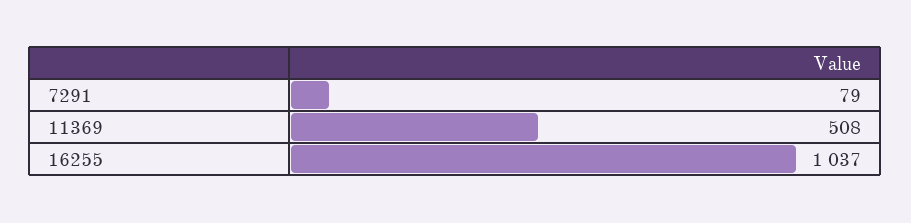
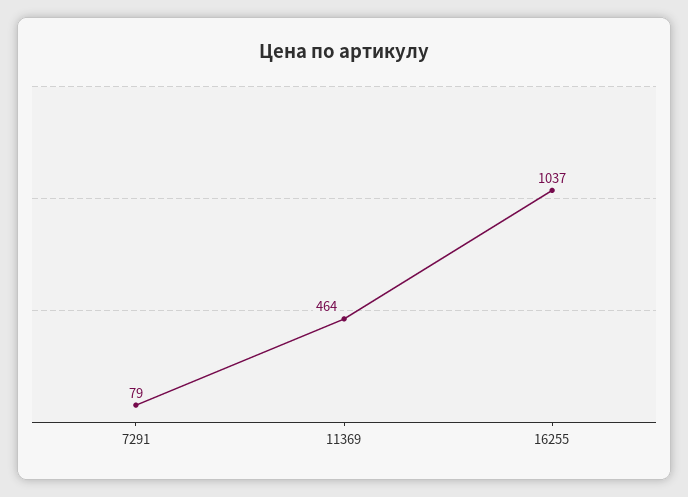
11369: 508 -> 464

